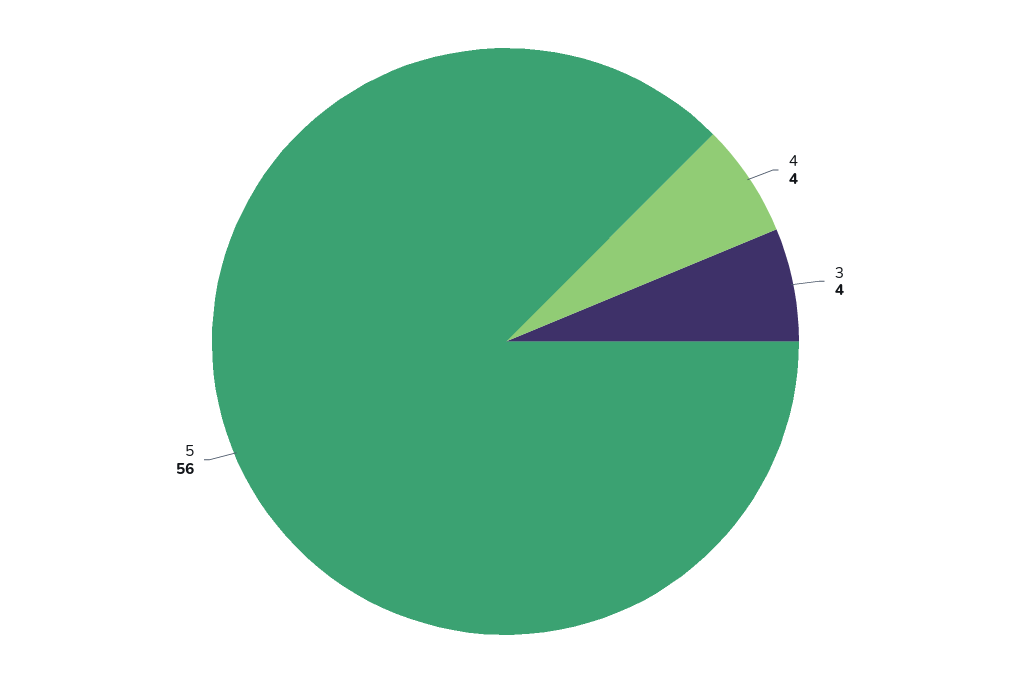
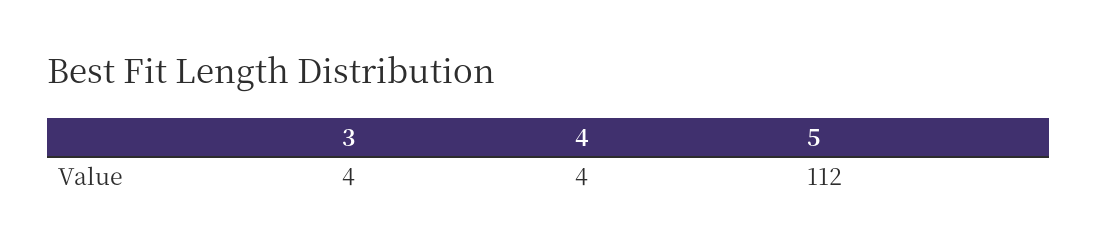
5: 56 -> 112

